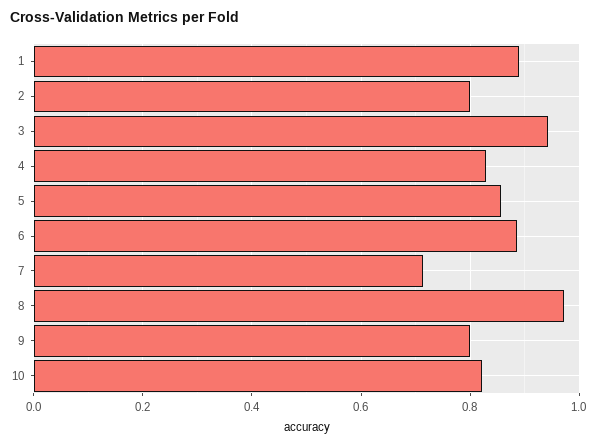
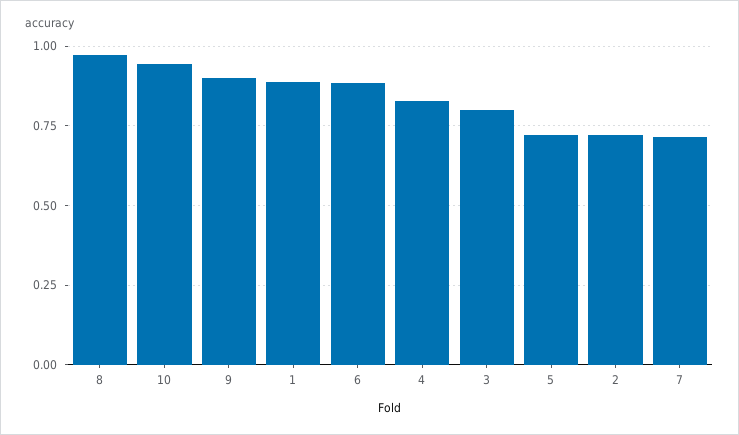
2: 0.8 -> 0.725
3: 0.94 -> 0.8
5: 0.86 -> 0.725
9: 0.8 -> 0.9
10: 0.82 -> 0.95

